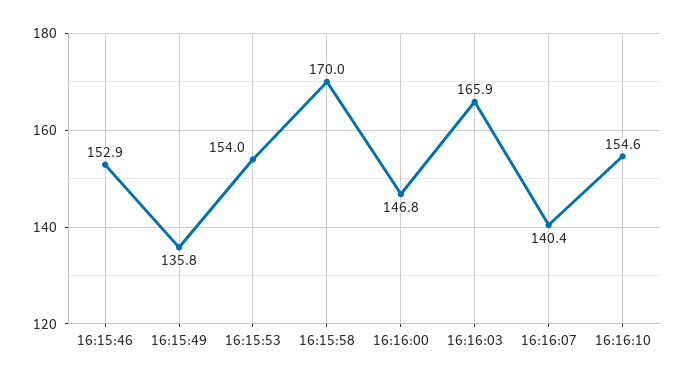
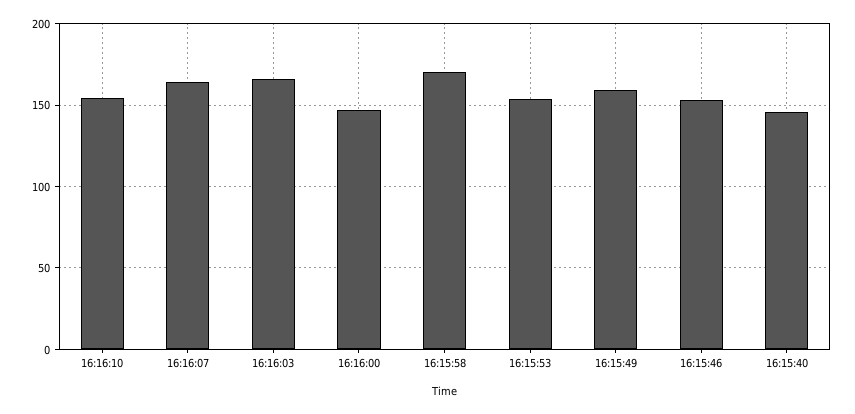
16:15:49: 135.8 -> 160
16:16:07: 140.4 -> 165
16:15:40: none -> 145

